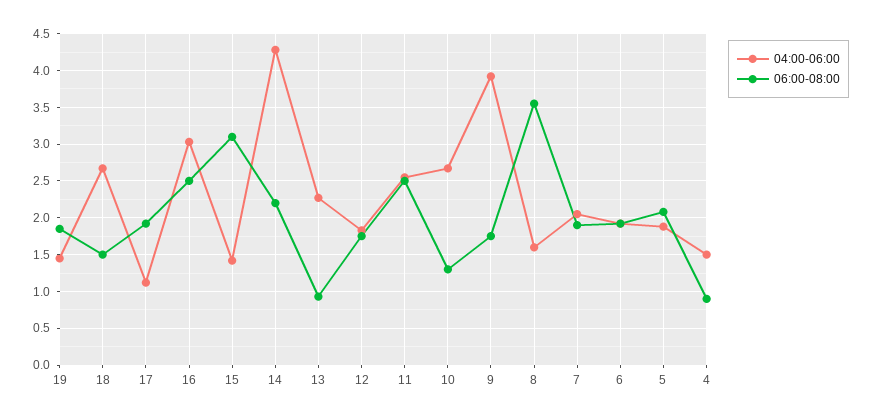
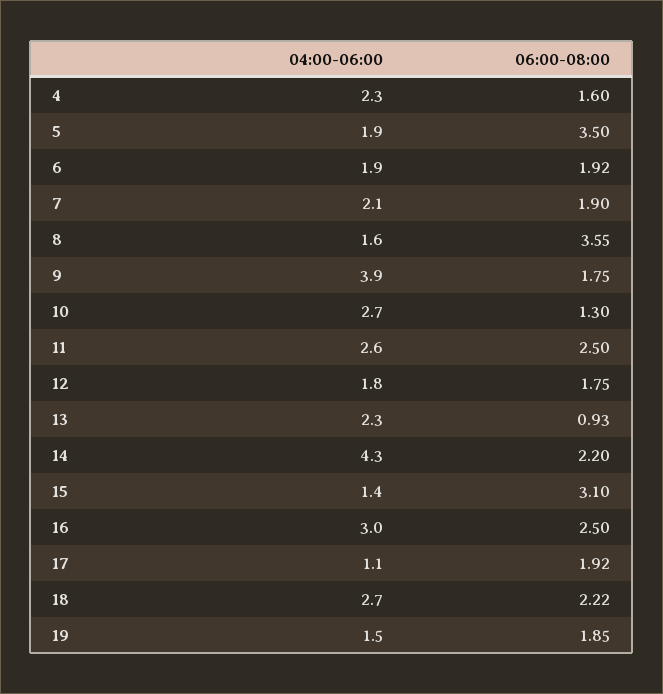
06:00-08:00, 18: 1.5 -> 2.22
06:00-08:00, 5: 2.1 -> 3.5
04:00-06:00, 4: 1.5 -> 2.3
06:00-08:00, 4: 0.9 -> 1.6

